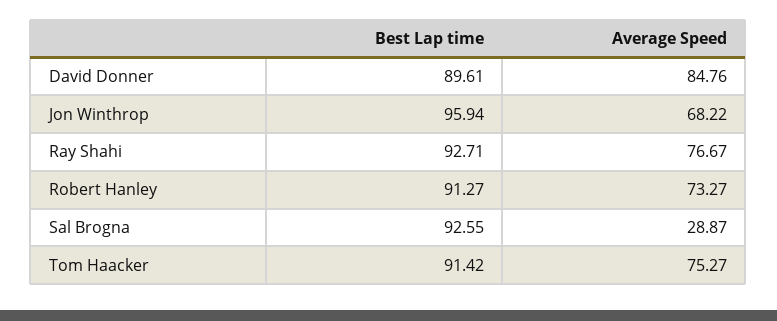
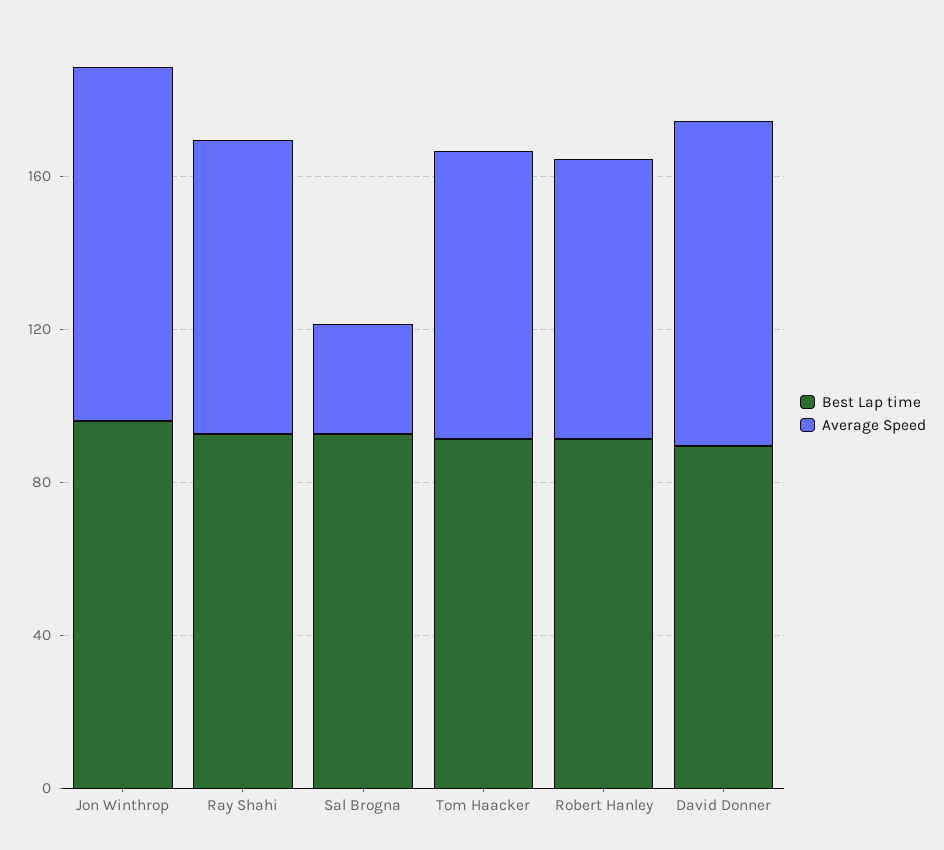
Average Speed, Jon Winthrop: 68.22 -> 90

